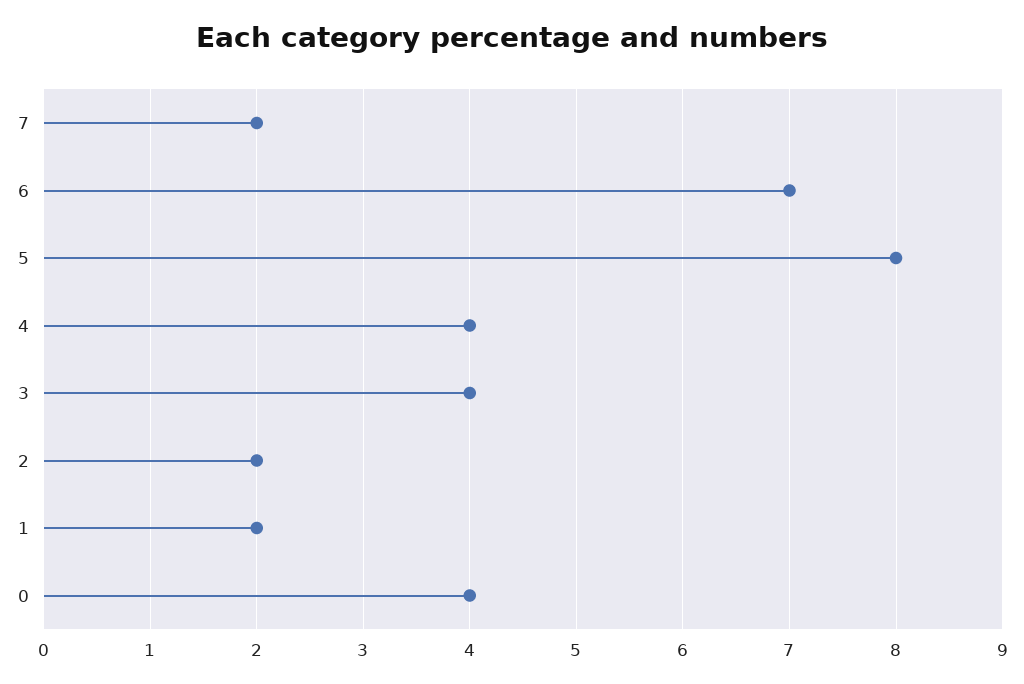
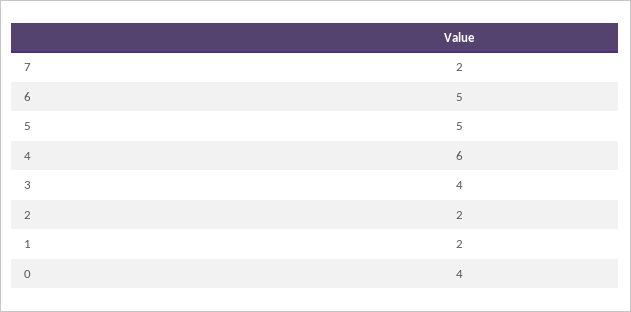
6: 7 -> 5
5: 8 -> 5
4: 4 -> 6

